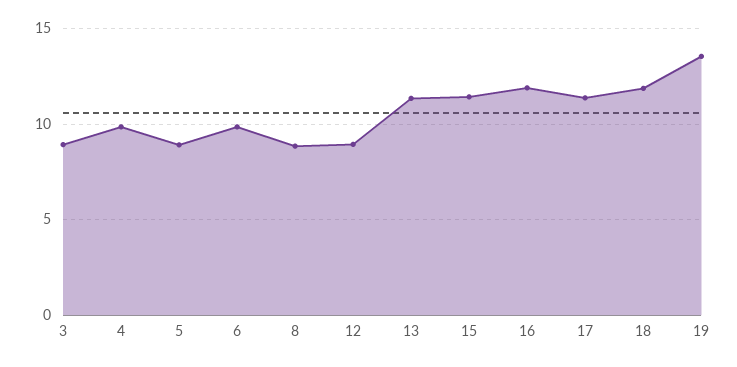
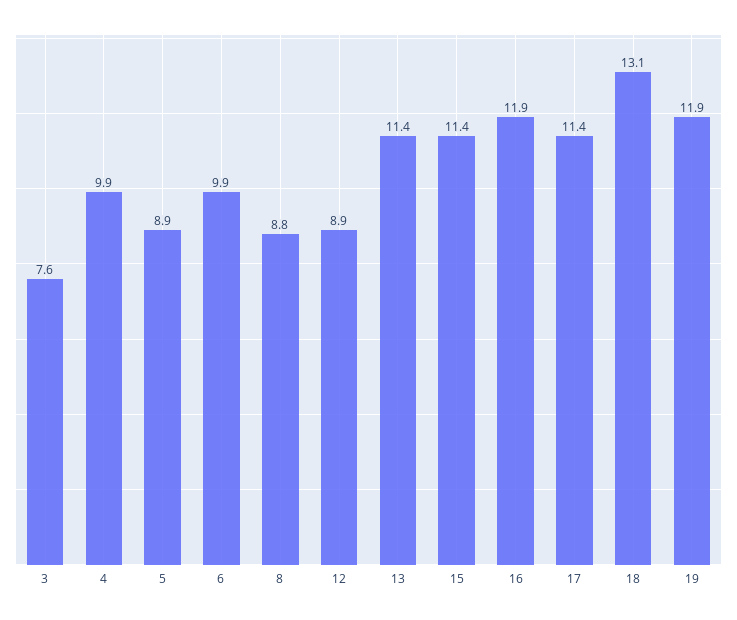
3: 9 -> 7.6
18: 12 -> 13.1
19: 13.5 -> 11.9

